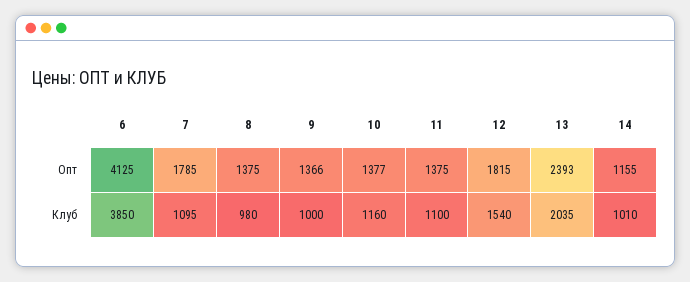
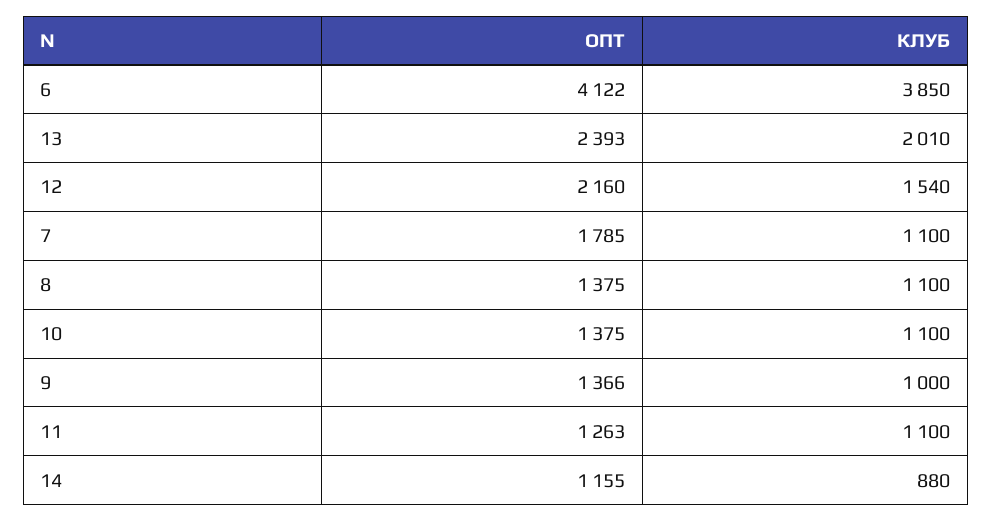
6, Опт: 4125 -> 4122
10, Опт: 1377 -> 1375
11, Опт: 1375 -> 1263
12, Опт: 1815 -> 2160
7, Клуб: 1095 -> 1100
8, Клуб: 980 -> 1100
10, Клуб: 1160 -> 1100
13, Клуб: 2035 -> 2010
14, Клуб: 1010 -> 880

